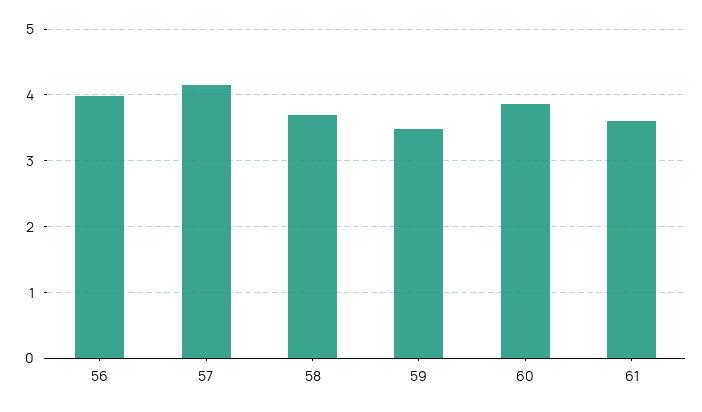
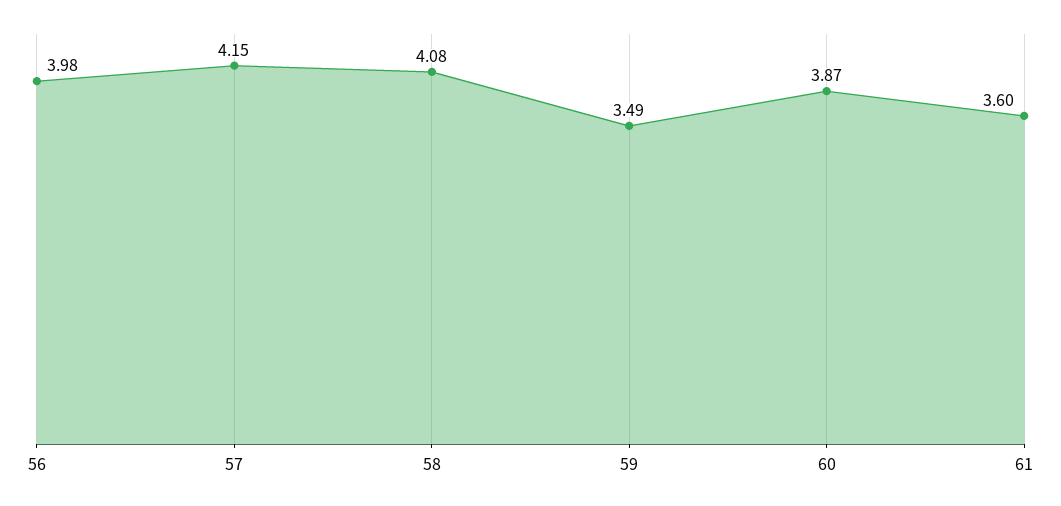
58: 3.7 -> 4.08

